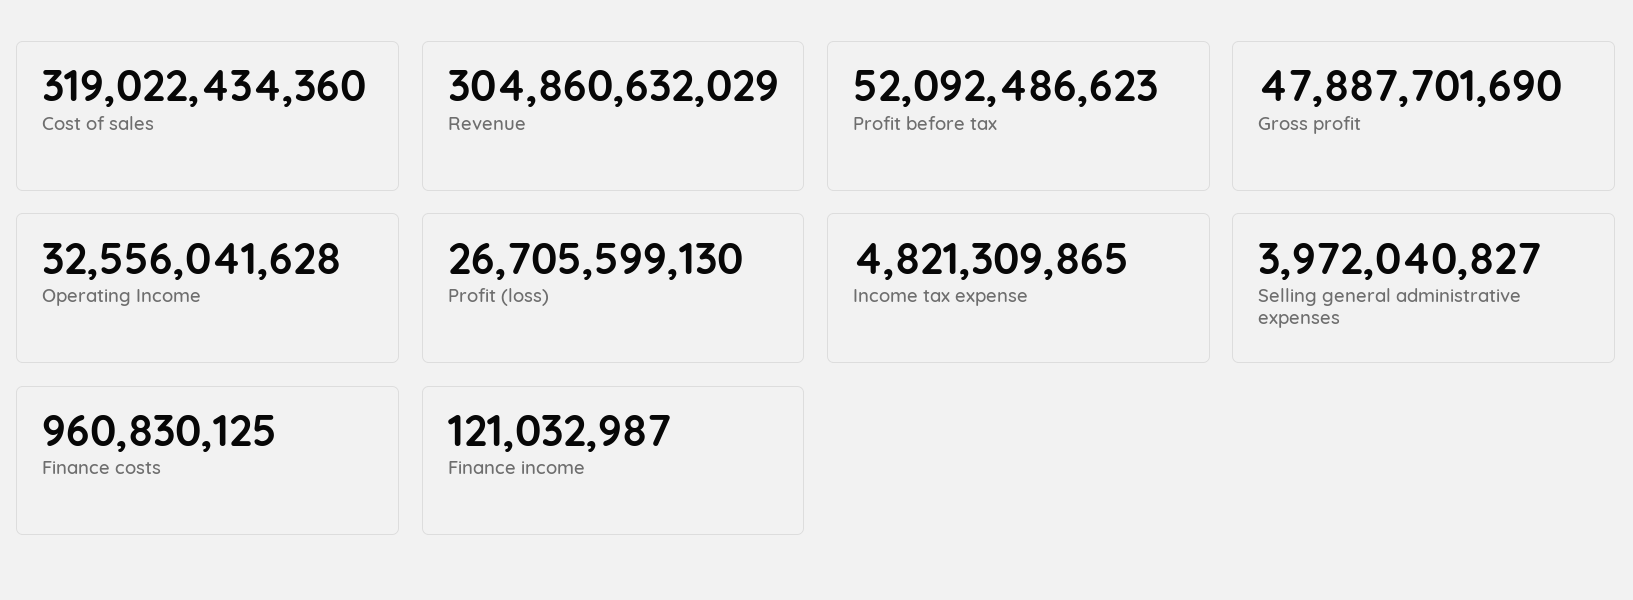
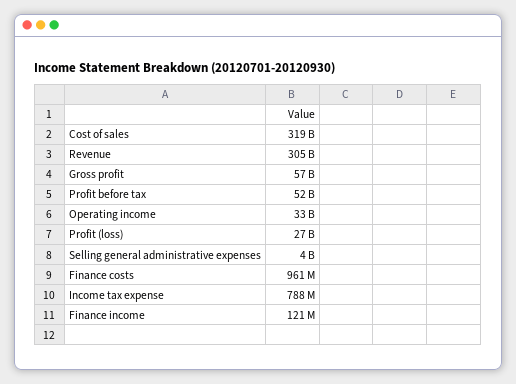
Gross profit: 47887701690 -> 57000000000
Income tax expense: 4821309865 -> 788000000

